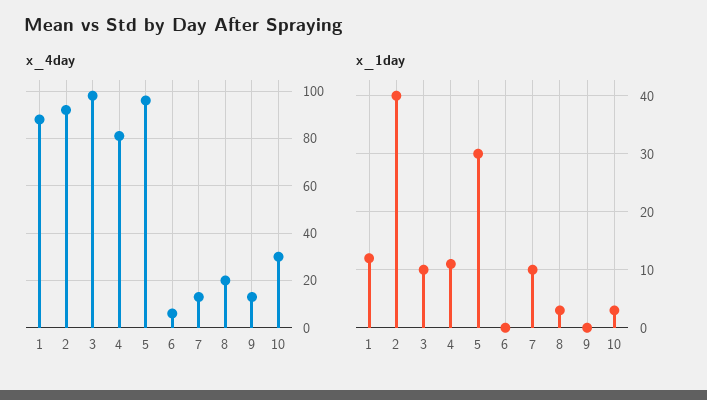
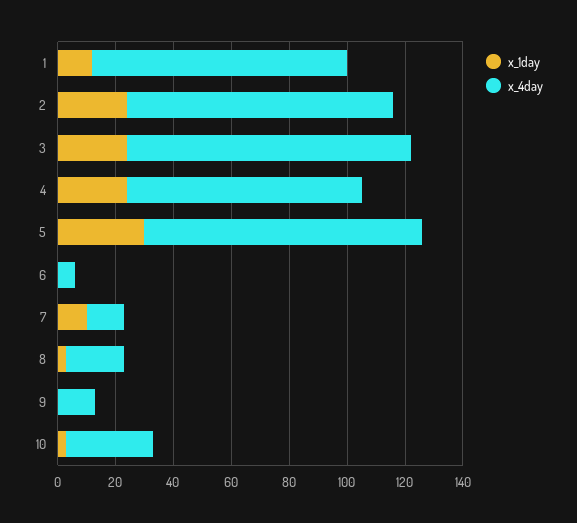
x_1day, 2: 40 -> 25
x_1day, 3: 10 -> 25
x_1day, 4: 10 -> 25

